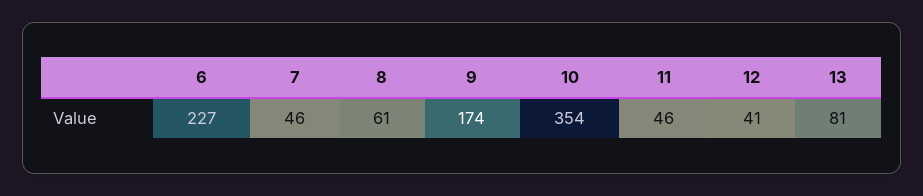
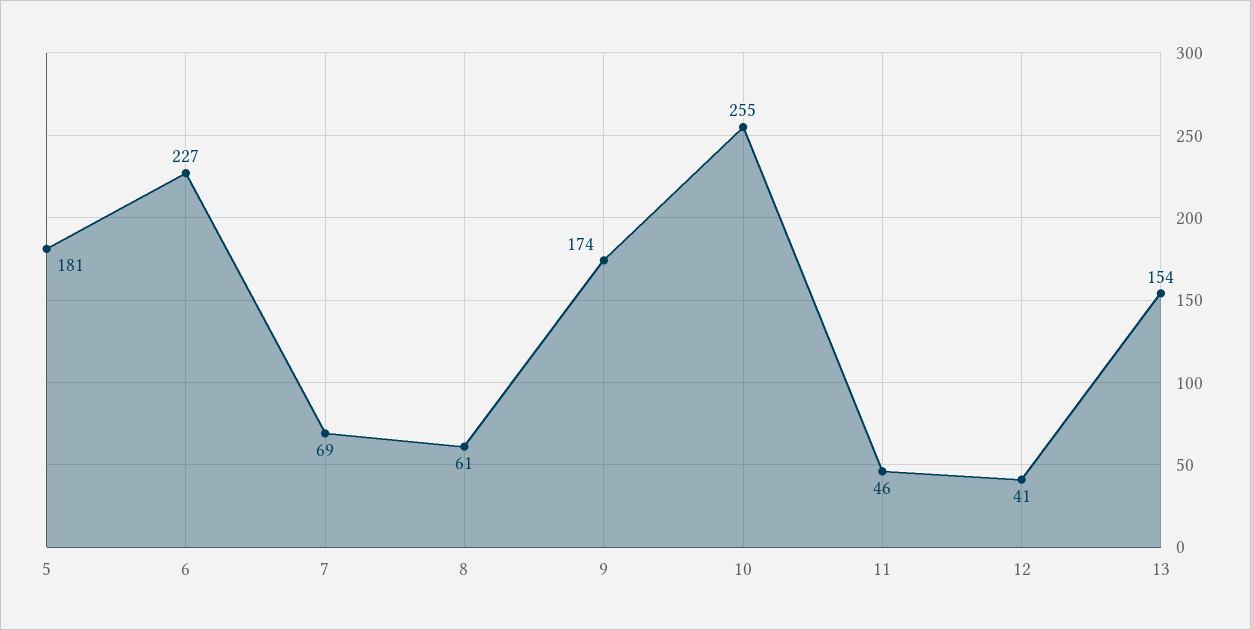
7: 46 -> 69
10: 354 -> 255
13: 81 -> 154
5: none -> 181

